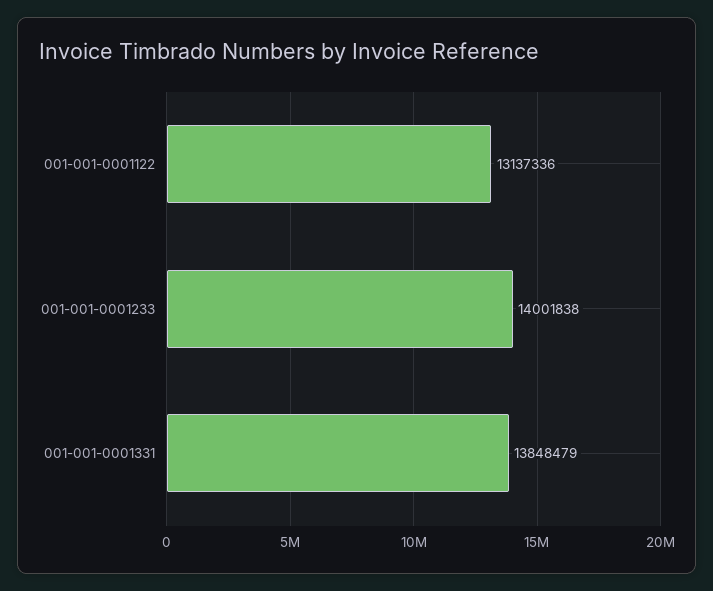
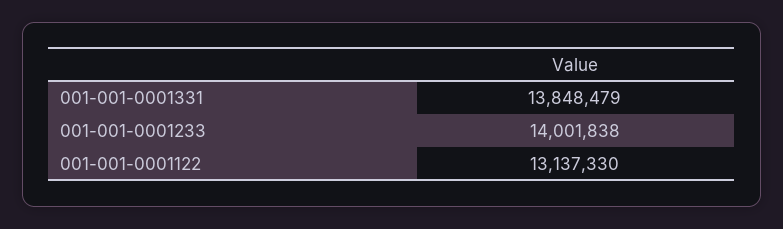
001-001-0001122: 13137336 -> 13137330

